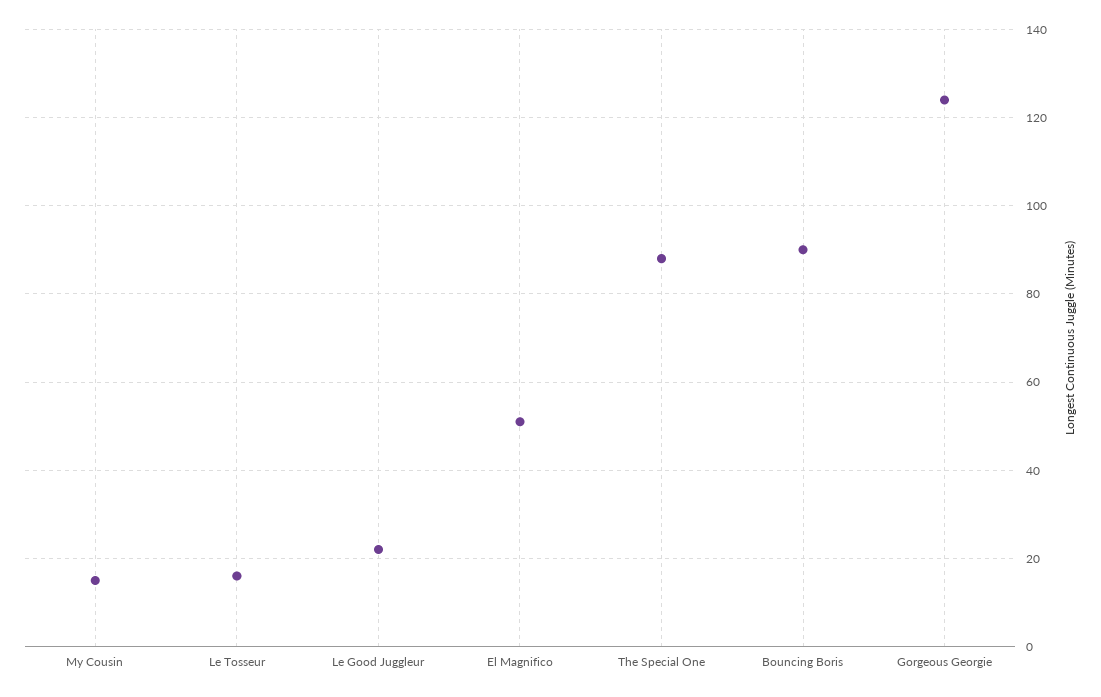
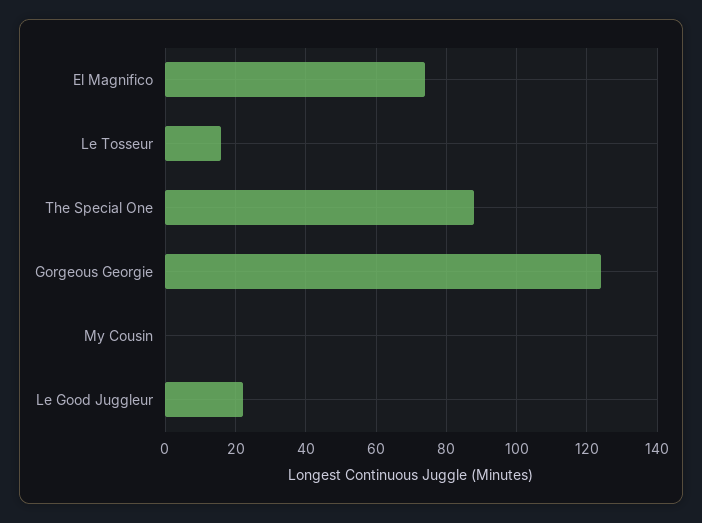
My Cousin: 15 -> 0
El Magnifico: 50 -> 75
Bouncing Boris: 90 -> none

